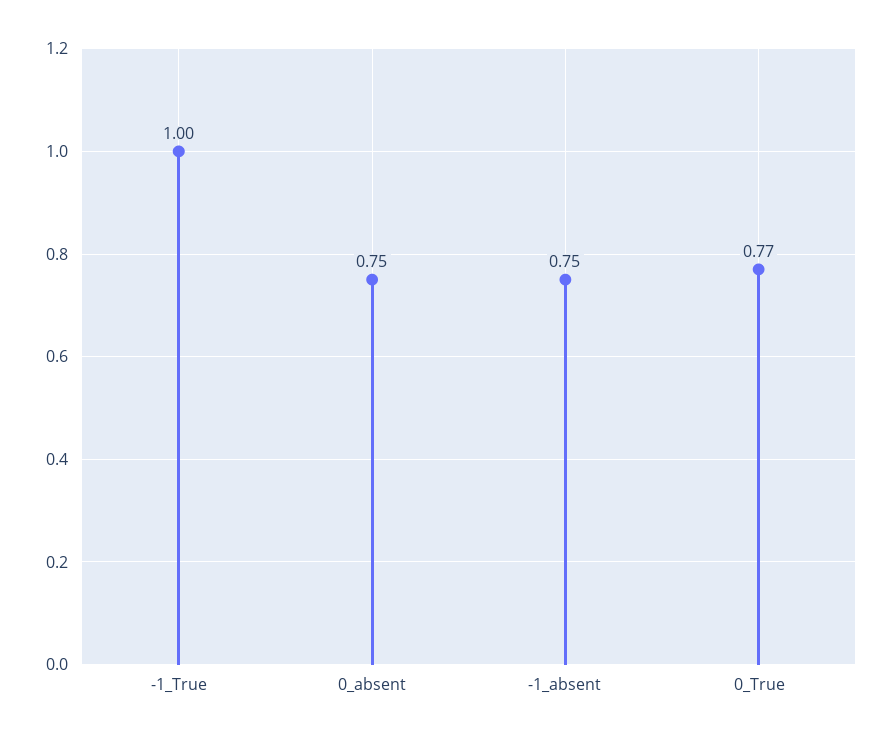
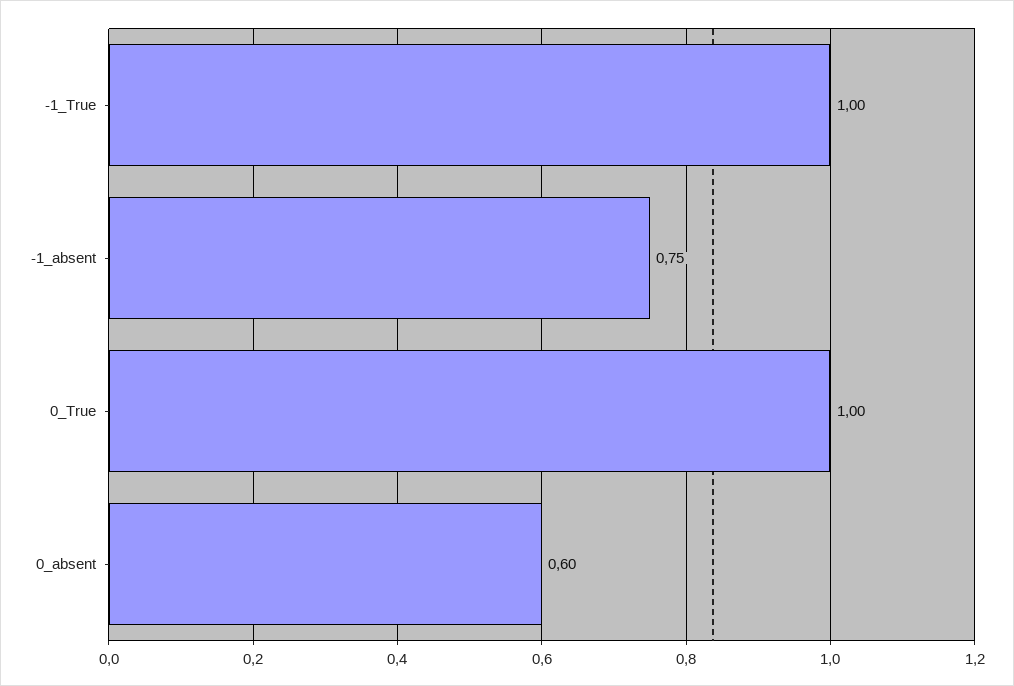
0_absent: 0.75 -> 0.6
0_True: 0.77 -> 1

